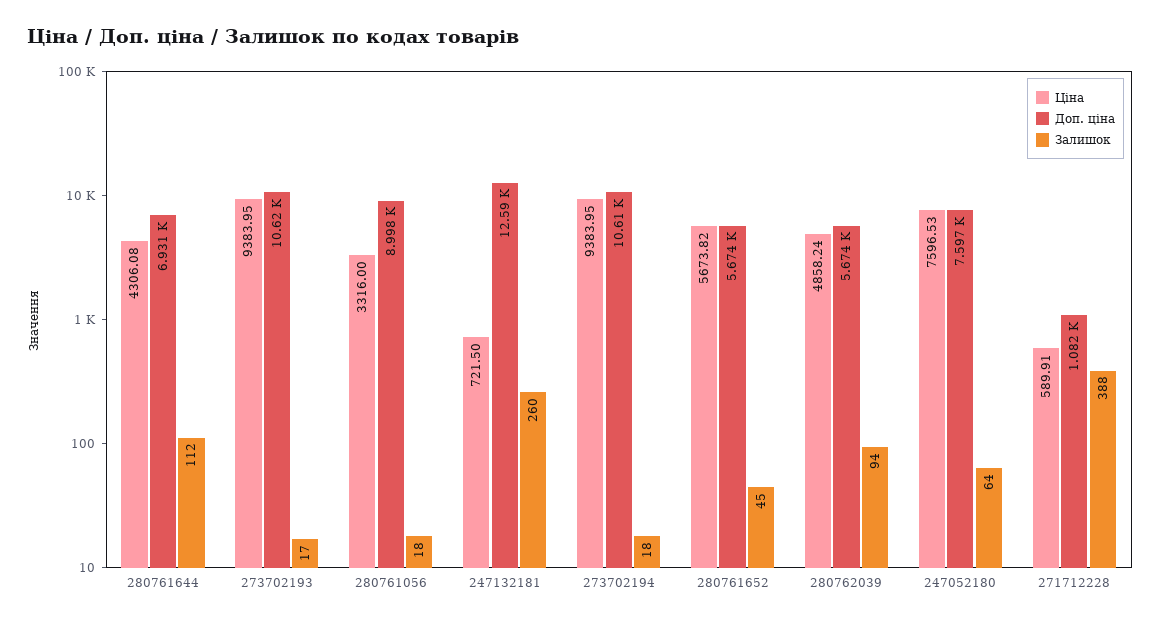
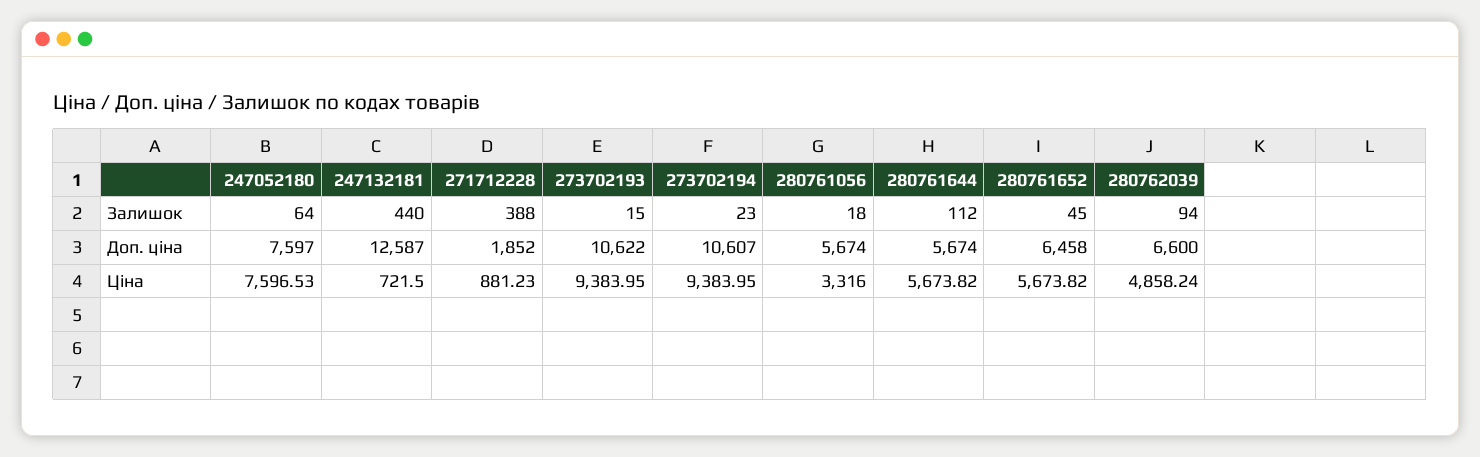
Ціна, 280761644: 4306.08 -> 5673.82
Доп. ціна, 280761644: 6931 -> 5674
Залишок, 273702193: 17 -> 15
Доп. ціна, 280761056: 8998 -> 5674
Залишок, 247132181: 260 -> 440
Залишок, 273702194: 18 -> 23
Доп. ціна, 280761652: 5674 -> 6458
Доп. ціна, 280762039: 5674 -> 6600
Ціна, 271712228: 589.91 -> 881.23
Доп. ціна, 271712228: 1082 -> 1852

